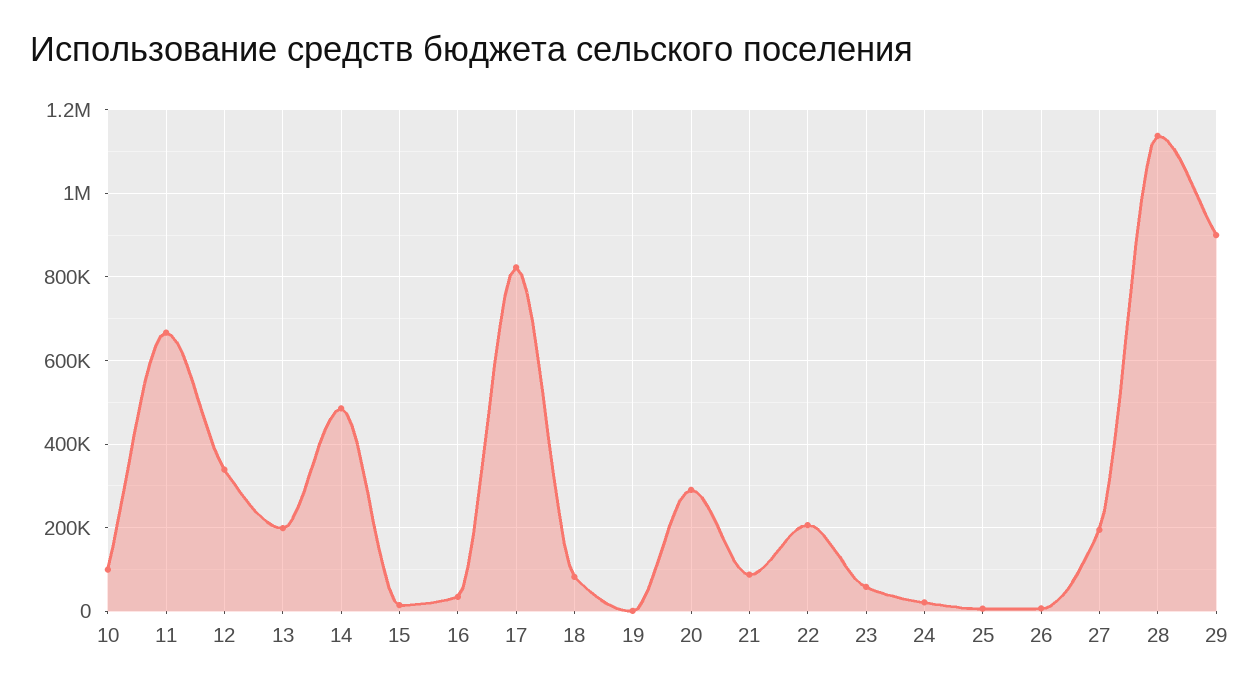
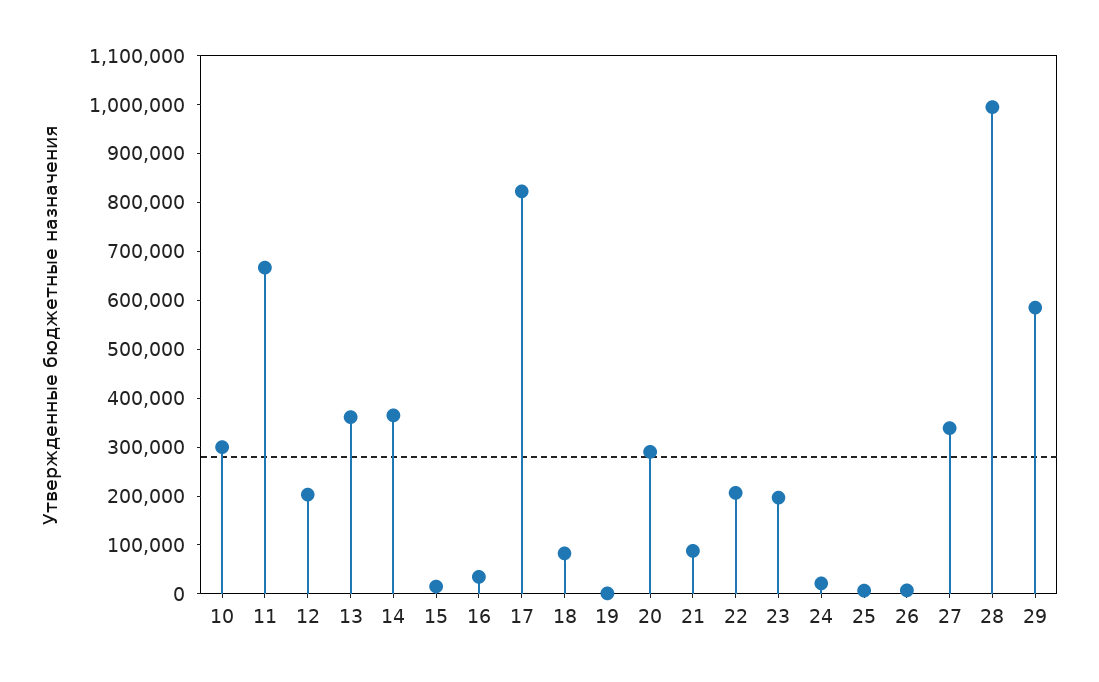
10: 100000 -> 300000
12: 340000 -> 200000
13: 200000 -> 360000
14: 480000 -> 360000
23: 60000 -> 200000
27: 200000 -> 340000
28: 1140000 -> 1000000
29: 900000 -> 580000

